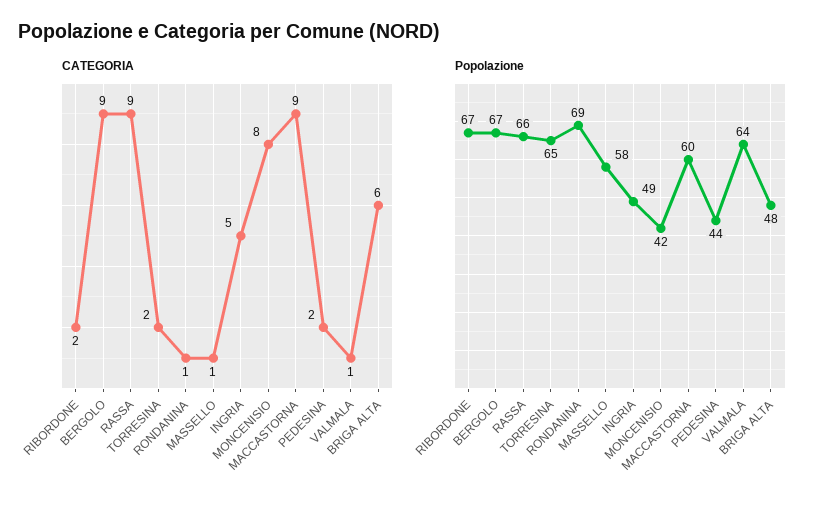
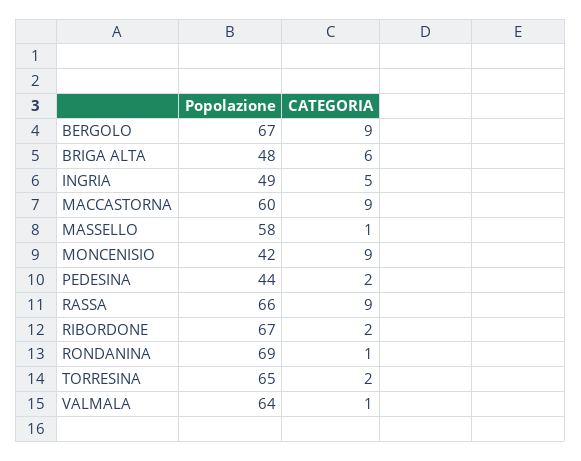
CATEGORIA, MONCENISIO: 8 -> 9

